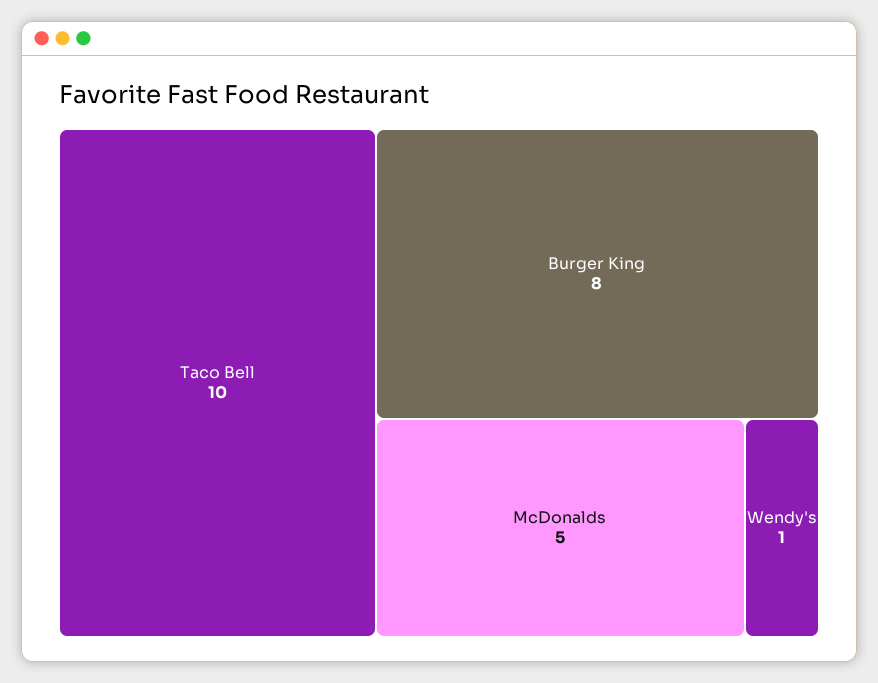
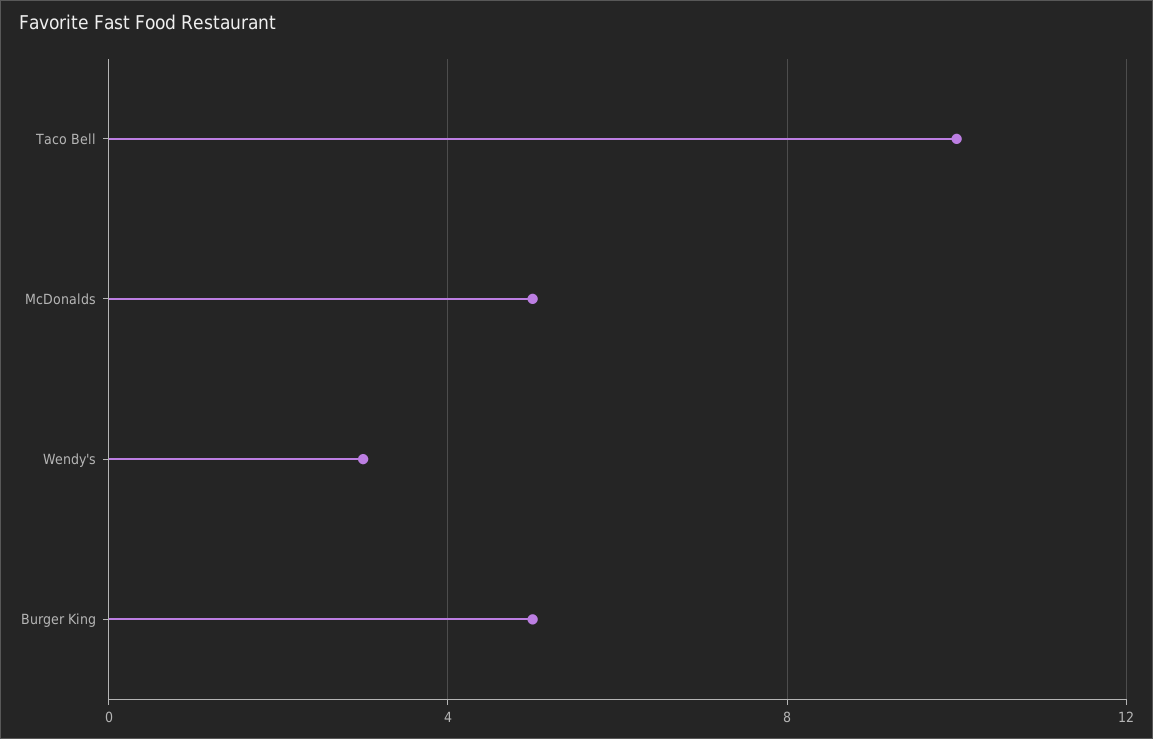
Burger King: 8 -> 5
Wendy's: 1 -> 3

